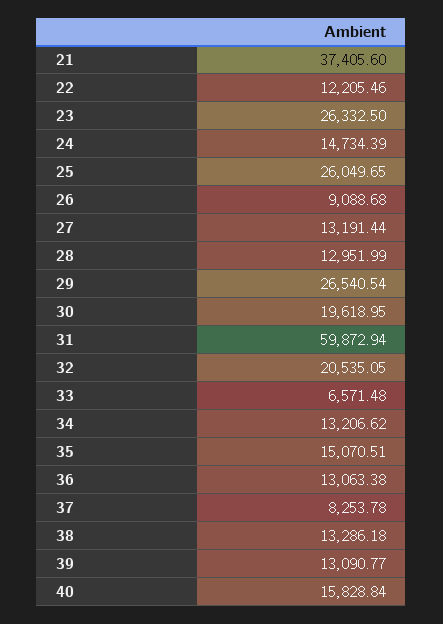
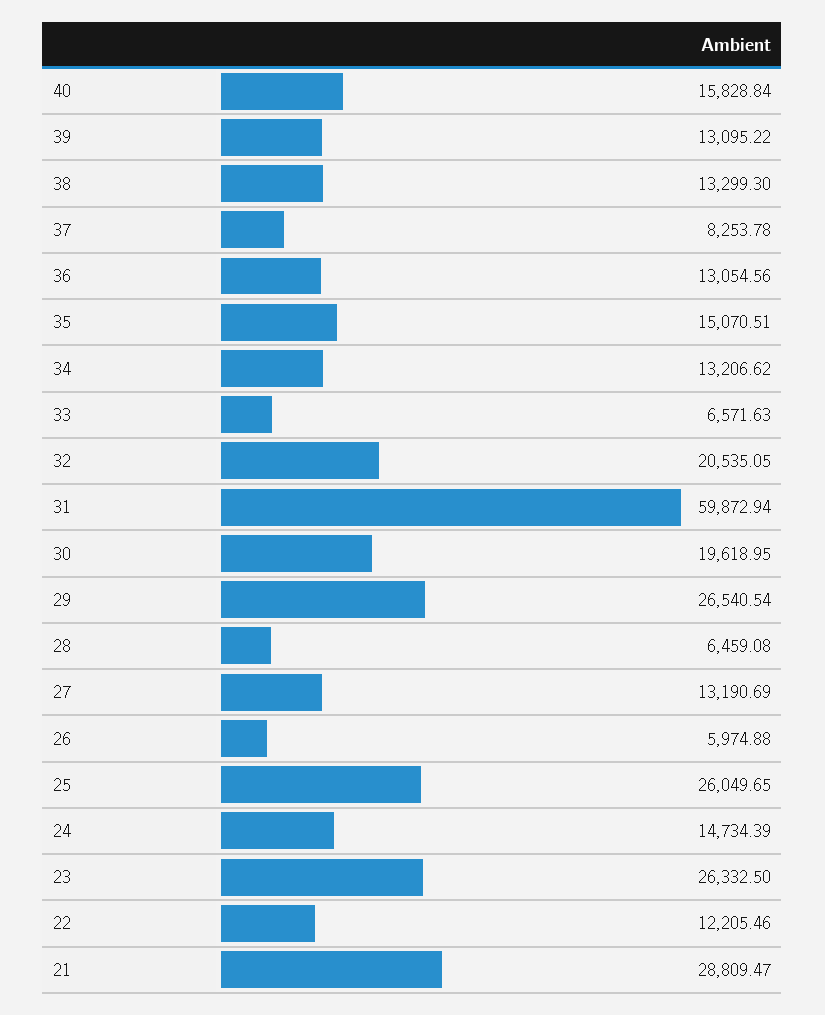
21: 37405.6 -> 28809.47
26: 9088.68 -> 5974.88
27: 13191.44 -> 13190.69
28: 12951.99 -> 6459.08
33: 6571.48 -> 6571.63
36: 13063.38 -> 13054.56
38: 13286.18 -> 13299.3
39: 13090.77 -> 13095.22

